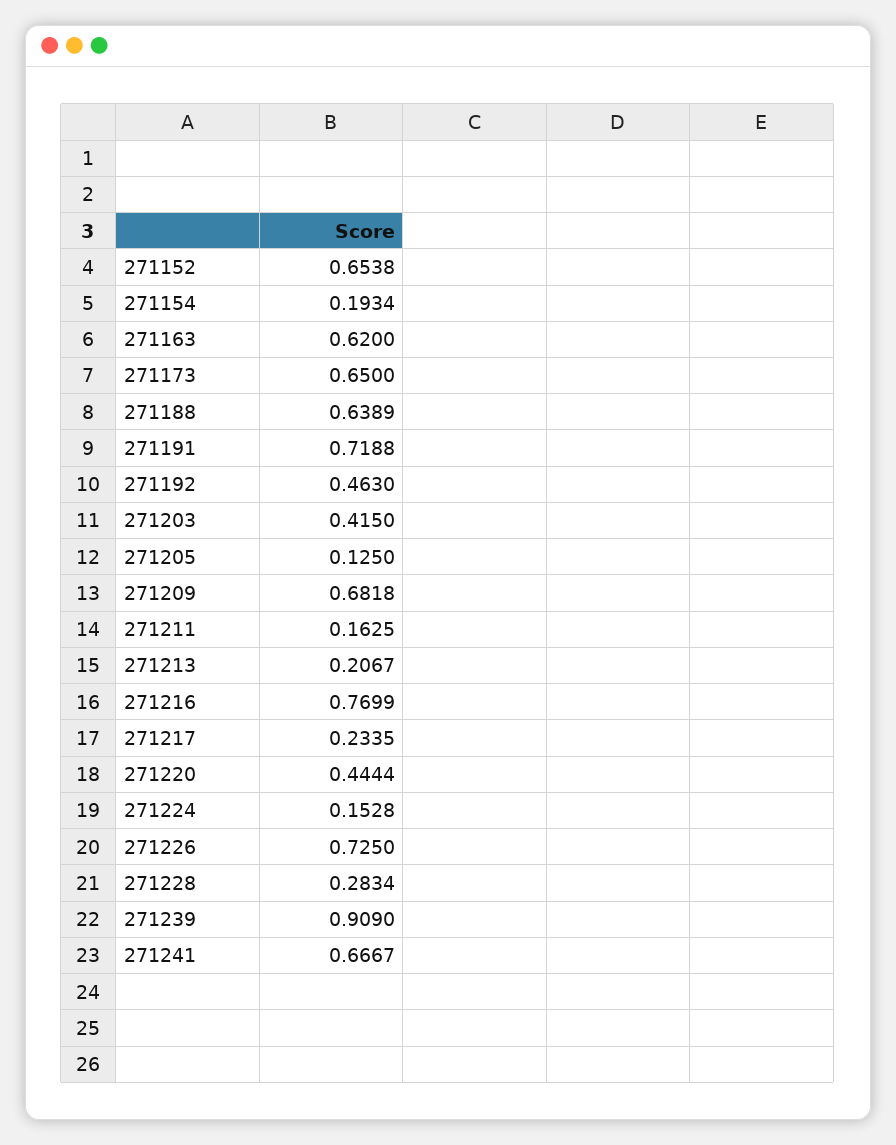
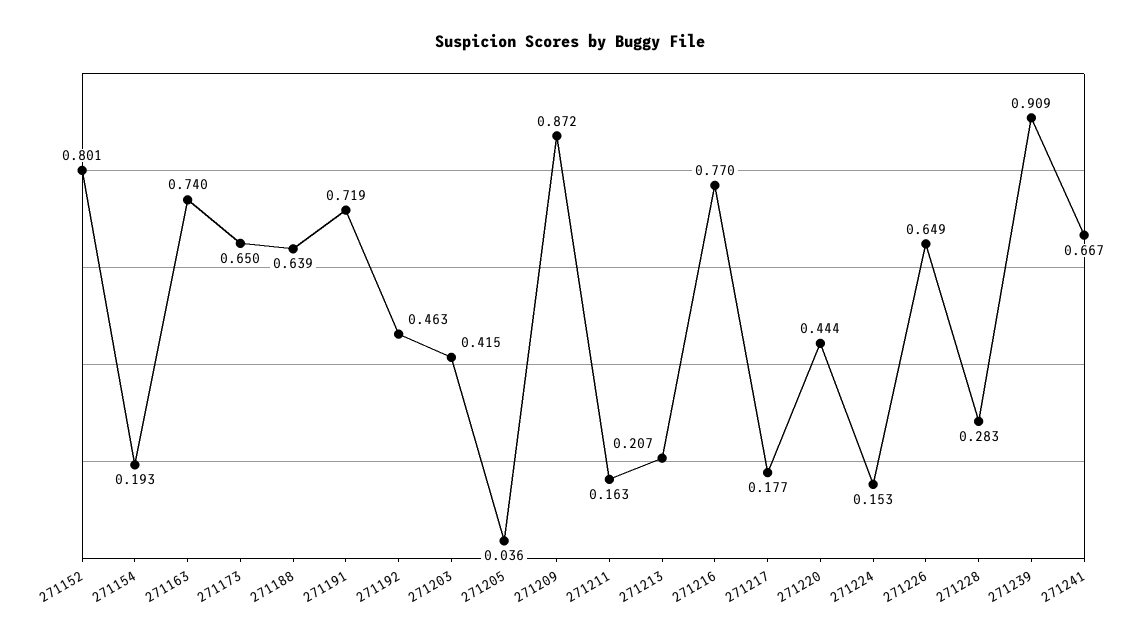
271152: 0.6538 -> 0.801
271163: 0.62 -> 0.74
271205: 0.125 -> 0.036
271209: 0.6818 -> 0.872
271217: 0.2335 -> 0.177
271226: 0.725 -> 0.649

